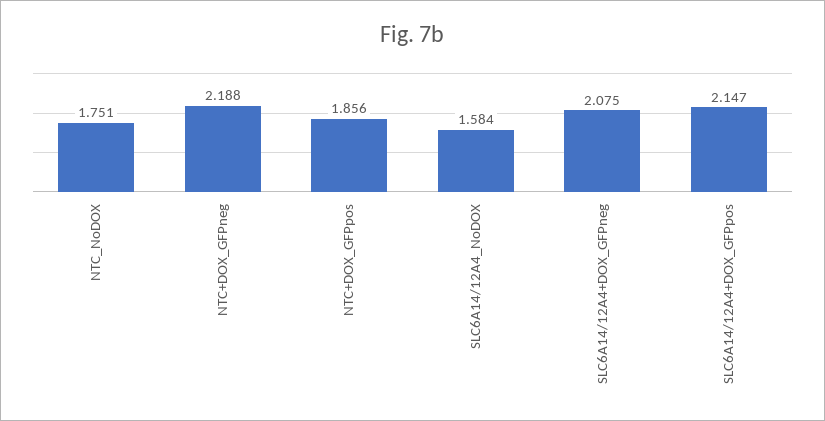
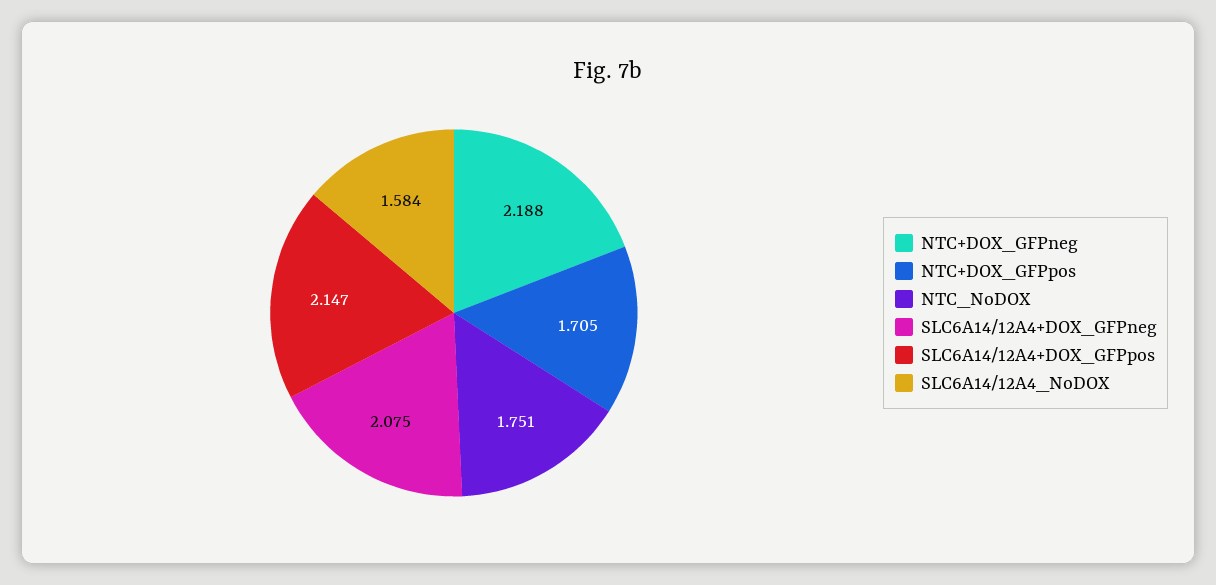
NTC+DOX_GFPpos: 1.856 -> 1.705

